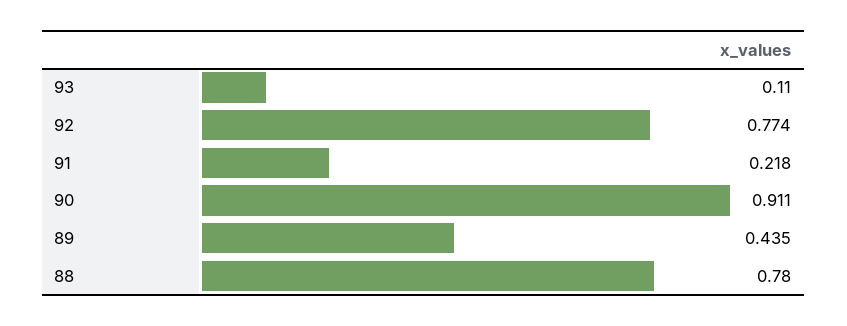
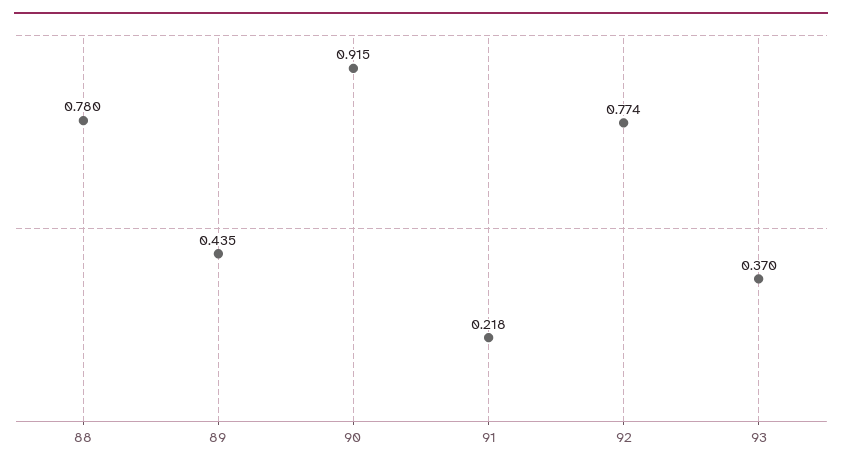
93: 0.11 -> 0.37
90: 0.911 -> 0.915

